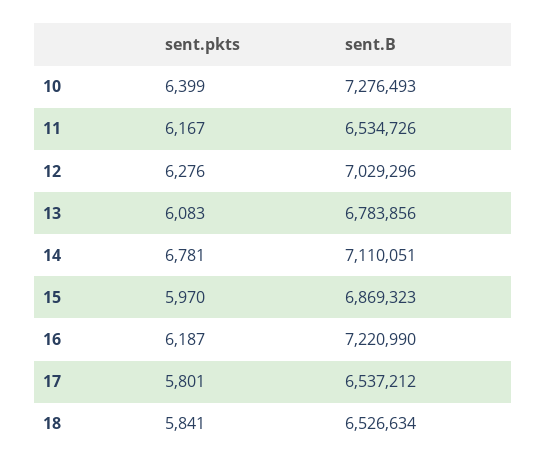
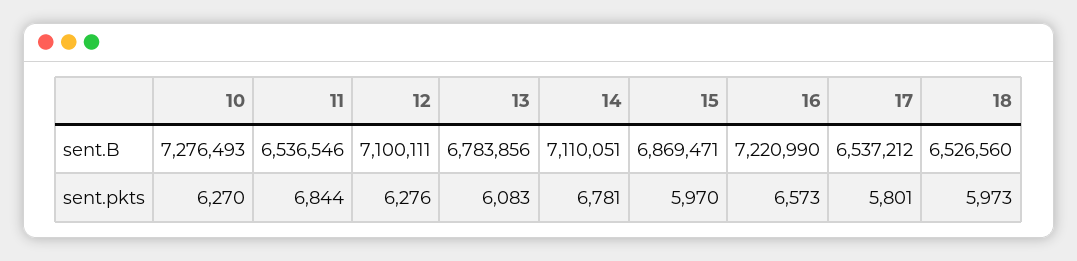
sent.pkts, 10: 6399 -> 6270
sent.pkts, 11: 6167 -> 6844
sent.B, 11: 6534726 -> 6536546
sent.B, 12: 7029296 -> 7100111
sent.B, 15: 6869323 -> 6869471
sent.pkts, 16: 6187 -> 6573
sent.pkts, 18: 5841 -> 5973
sent.B, 18: 6526634 -> 6526560

